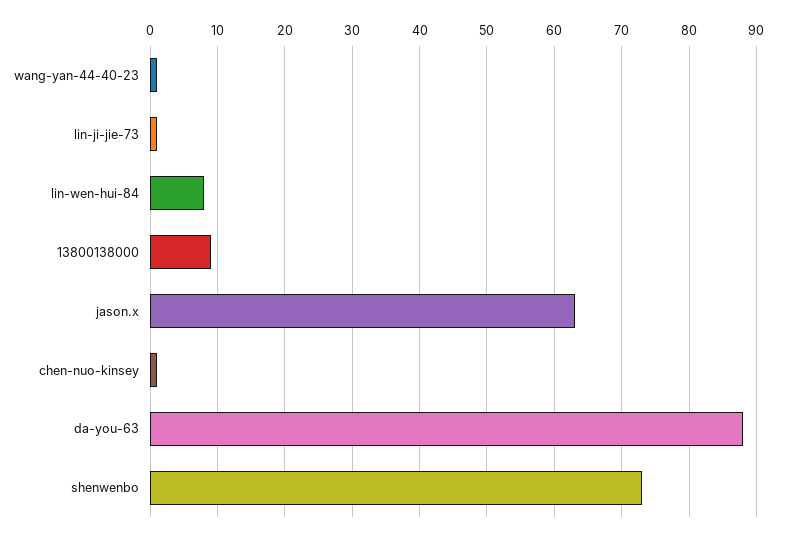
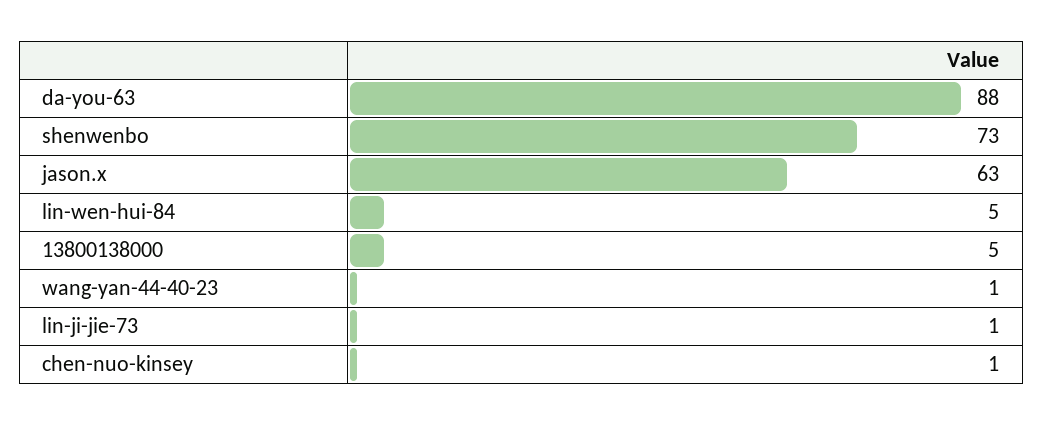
lin-wen-hui-84: 8 -> 5
13800138000: 9 -> 5

